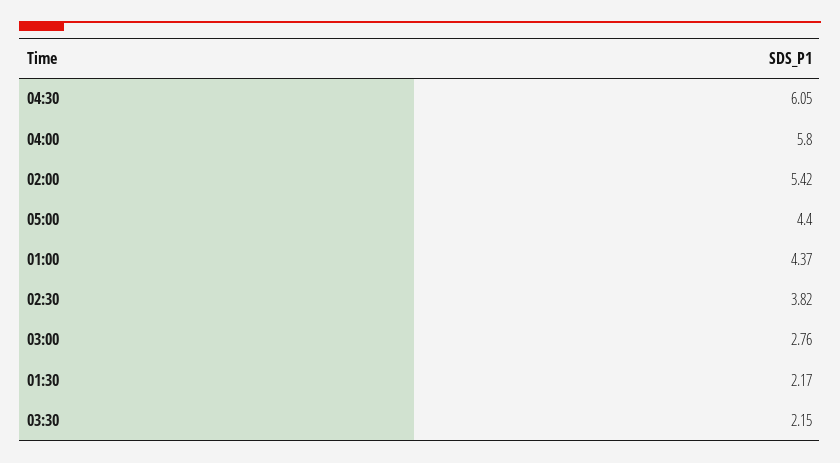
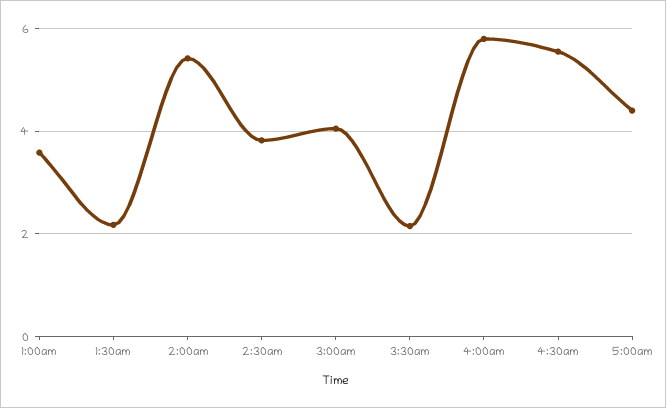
04:30: 6.05 -> 5.6
01:00: 4.37 -> 3.6
03:00: 2.76 -> 4

